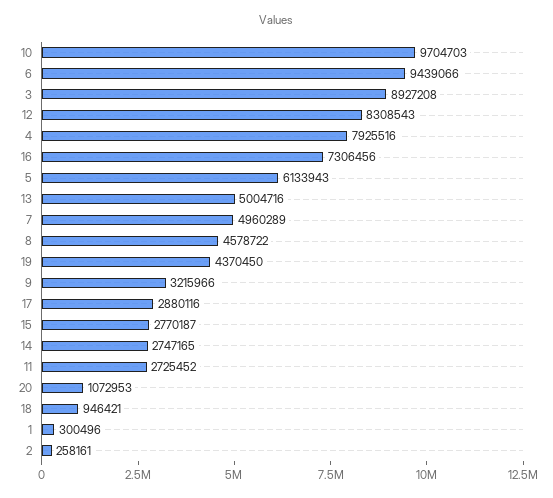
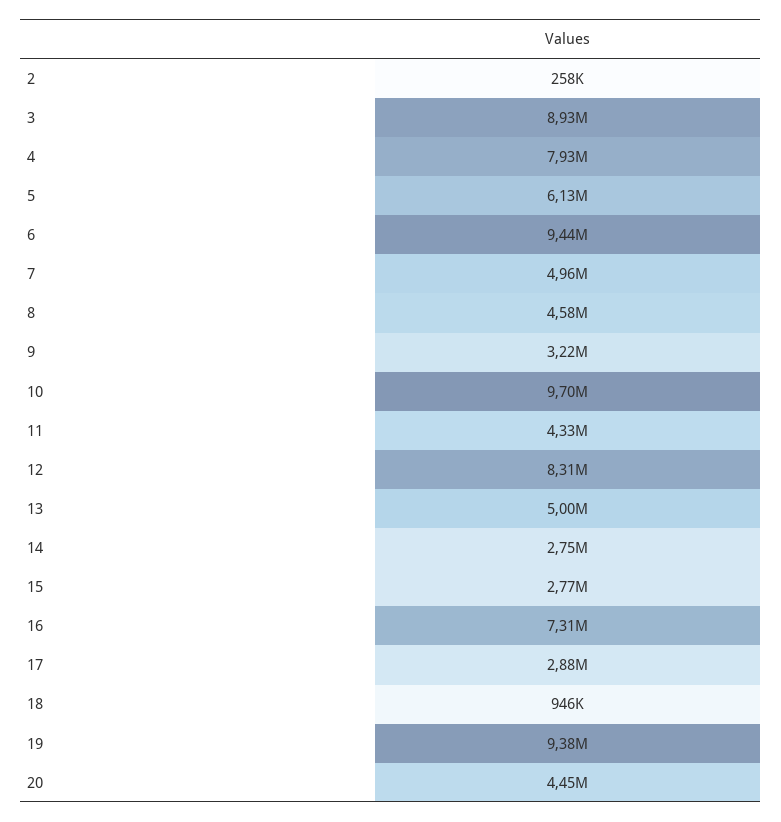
19: 4370450 -> 9380000
11: 2725452 -> 4330000
20: 1072953 -> 4450000
1: 300496 -> none

